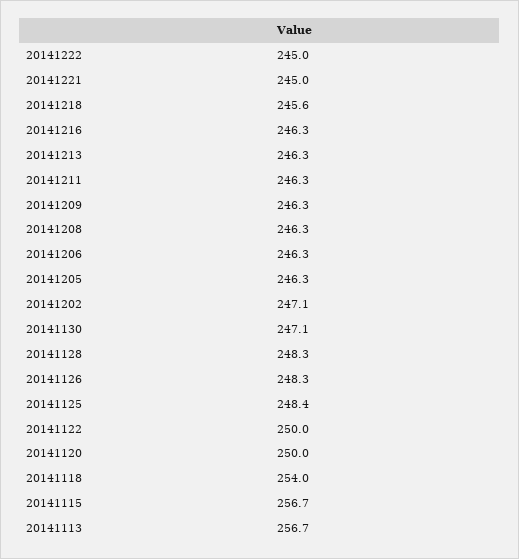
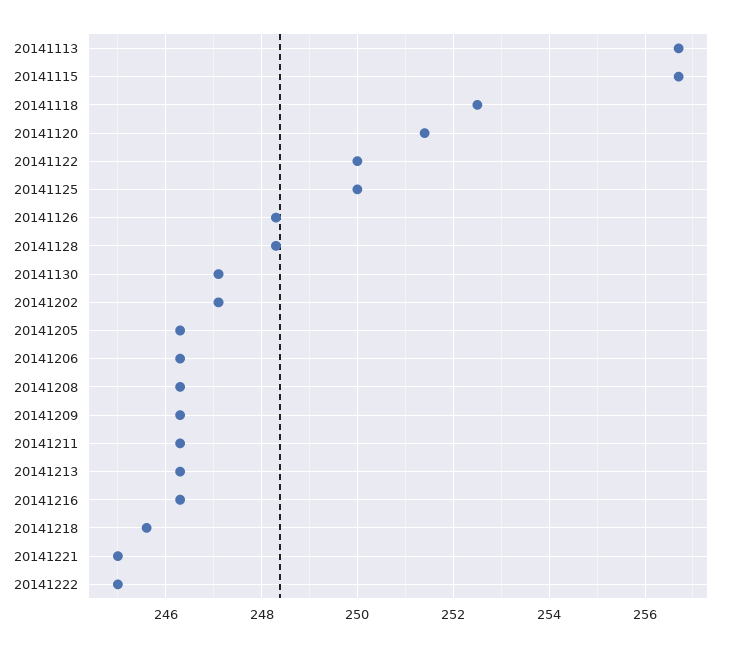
20141125: 248.4 -> 250
20141120: 250 -> 251.5
20141118: 254 -> 252.5

